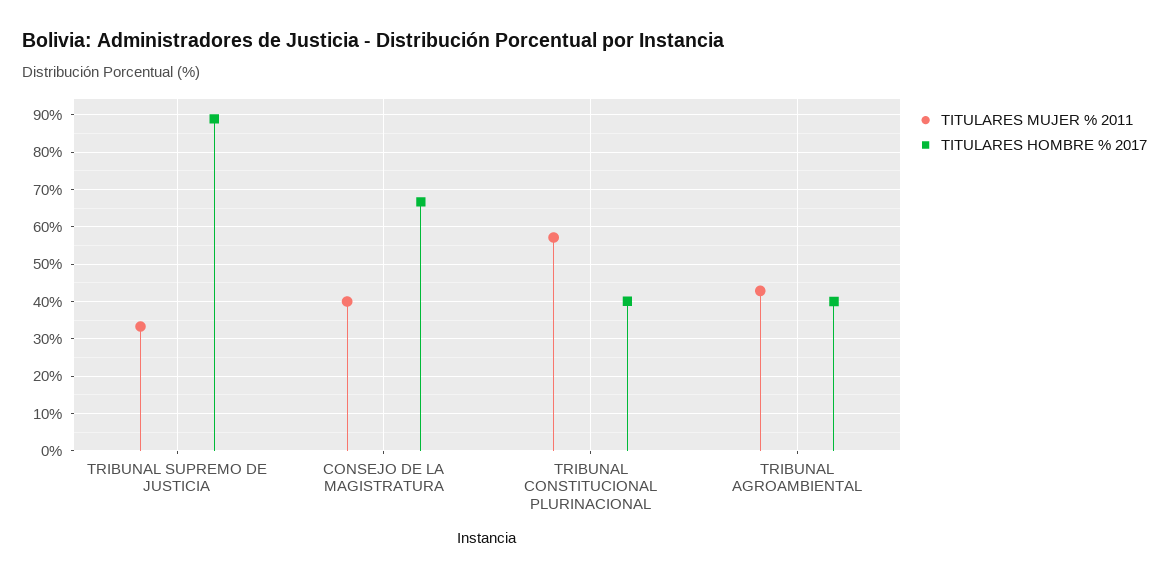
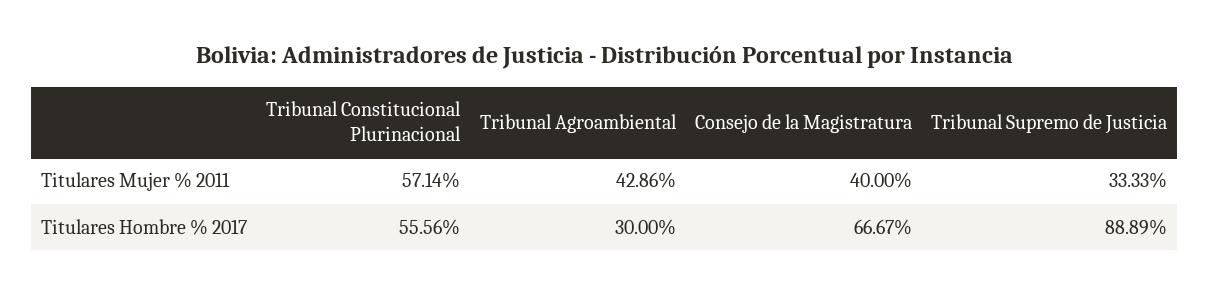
TITULARES HOMBRE % 2017, TRIBUNAL CONSTITUCIONAL PLURINACIONAL: 40 -> 55.56
TITULARES HOMBRE % 2017, TRIBUNAL AGROAMBIENTAL: 40 -> 30

